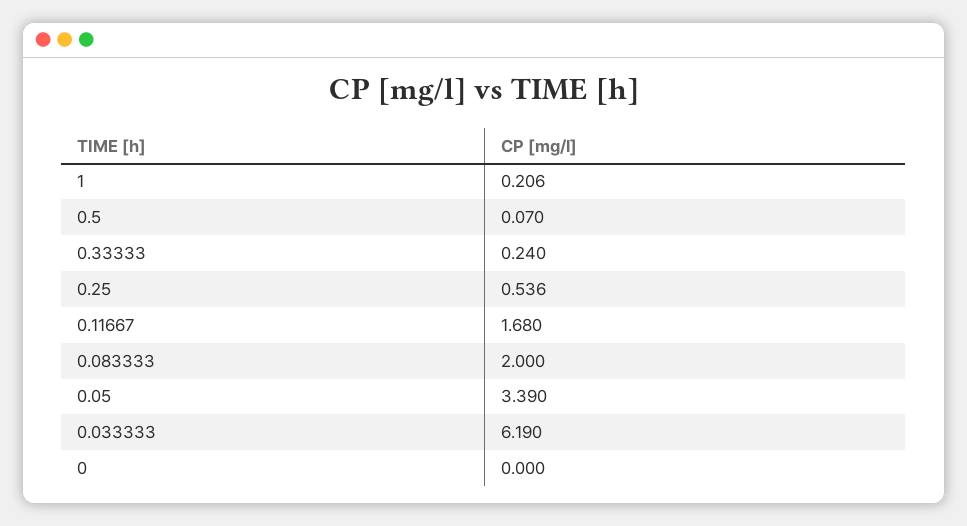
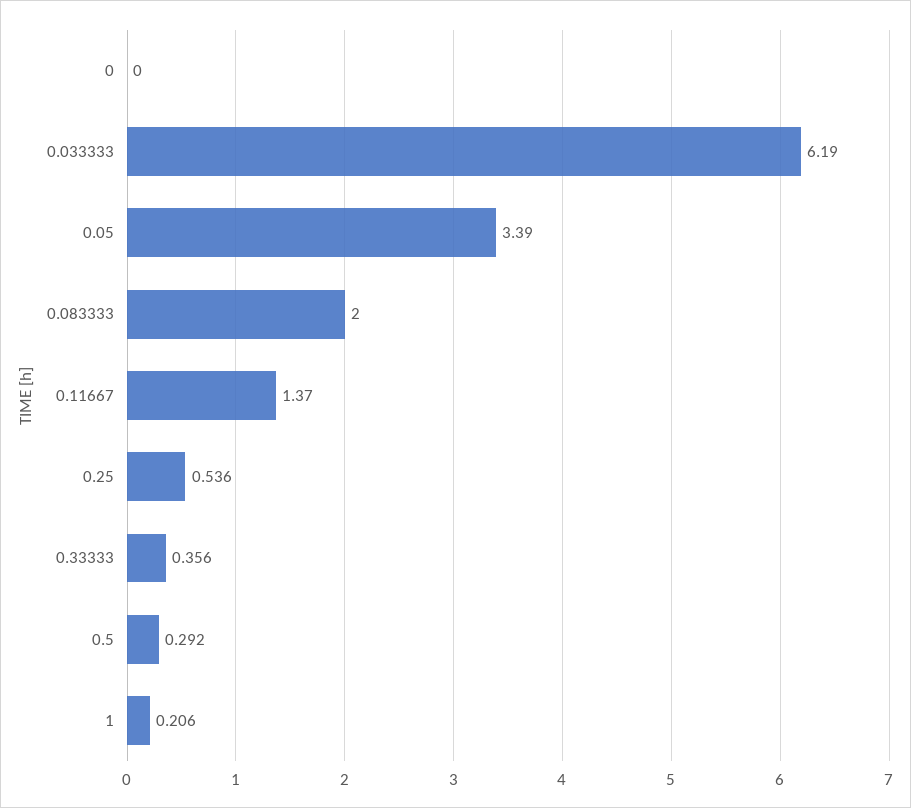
0.5: 0.07 -> 0.292
0.33333: 0.24 -> 0.356
0.11667: 1.68 -> 1.37

